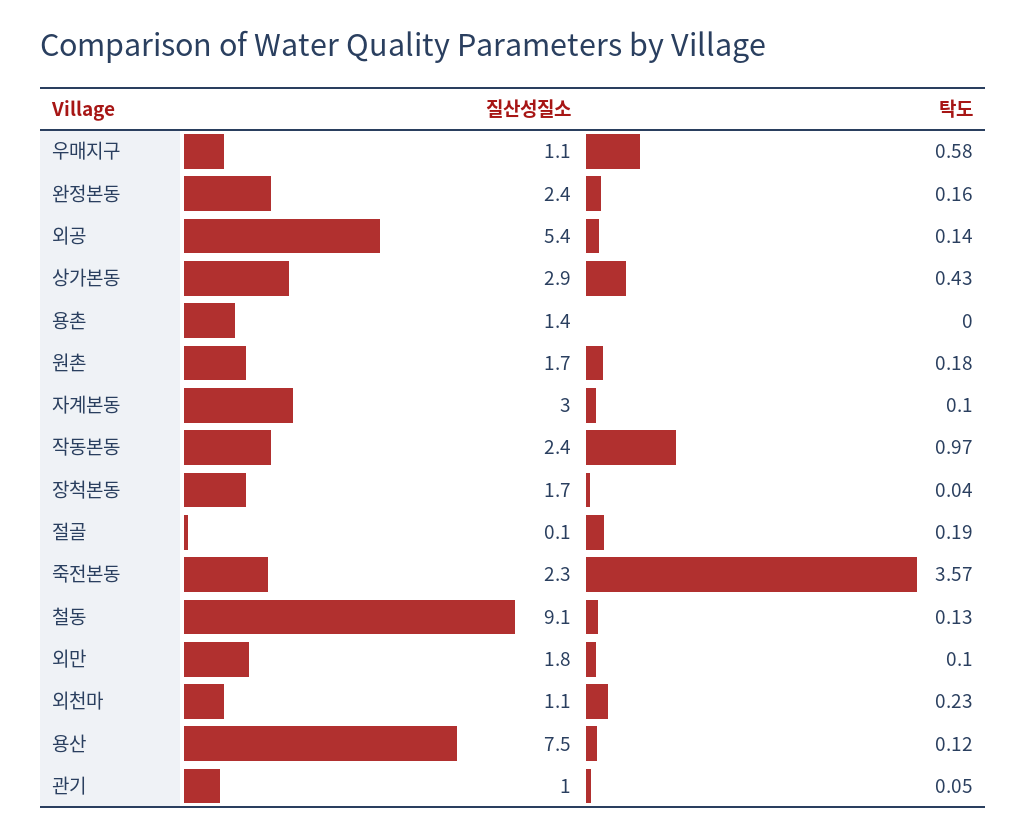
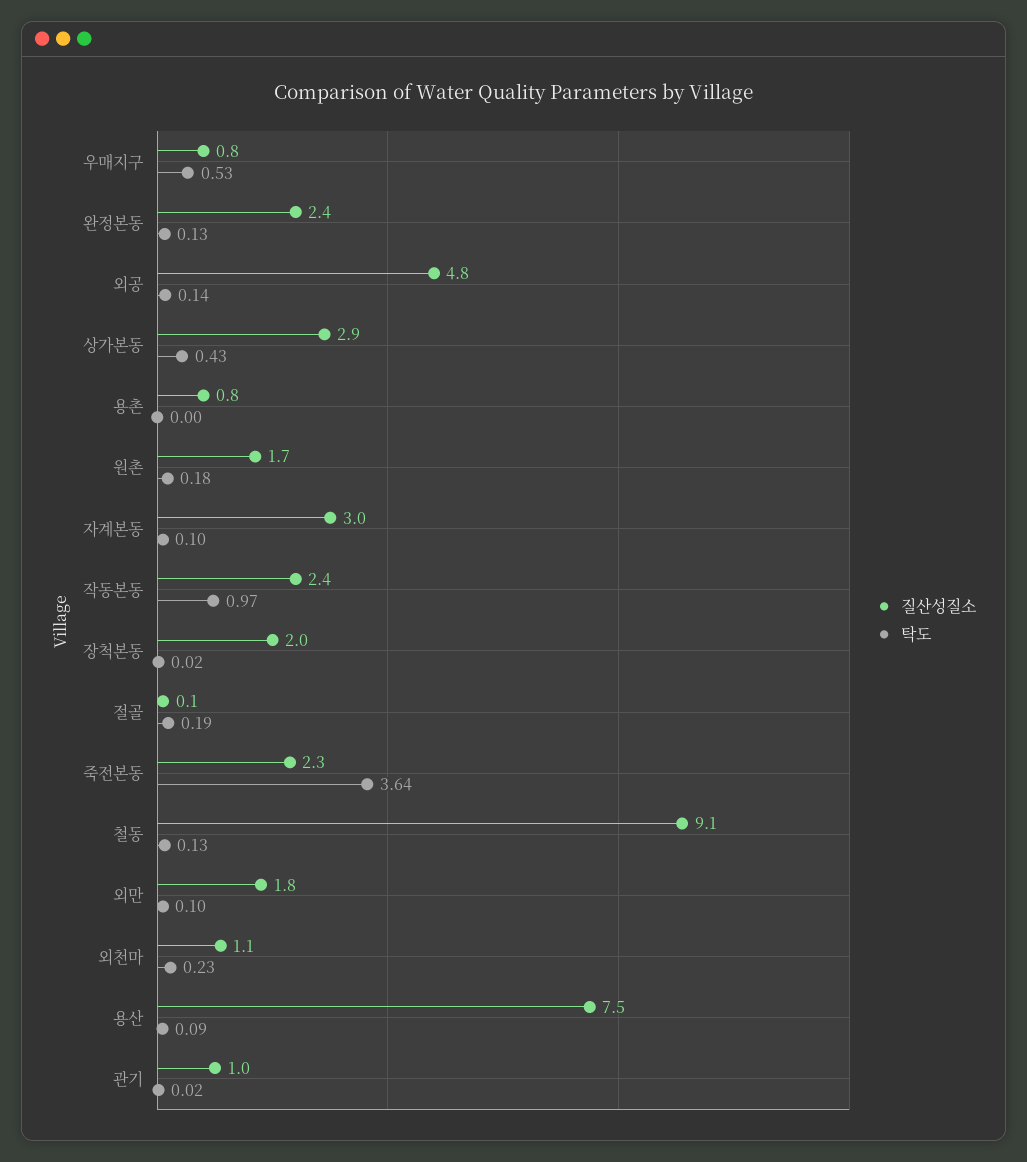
질산성질소, 우매지구: 1.1 -> 0.8
탁도, 우매지구: 0.58 -> 0.53
탁도, 완정본동: 0.16 -> 0.13
질산성질소, 외공: 5.4 -> 4.8
질산성질소, 용촌: 1.4 -> 0.8
질산성질소, 장척본동: 1.7 -> 2
탁도, 장척본동: 0.04 -> 0.02
탁도, 죽전본동: 3.57 -> 3.64
탁도, 용산: 0.12 -> 0.09
탁도, 관기: 0.05 -> 0.02

